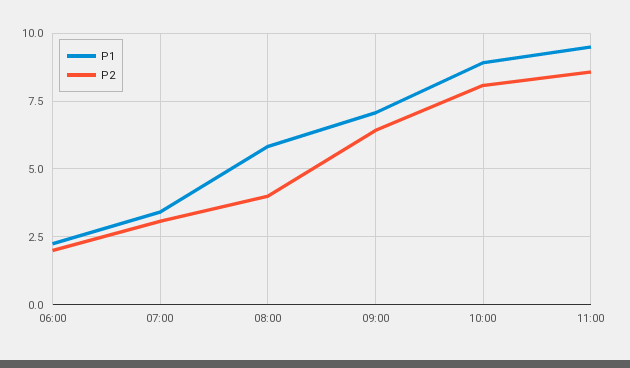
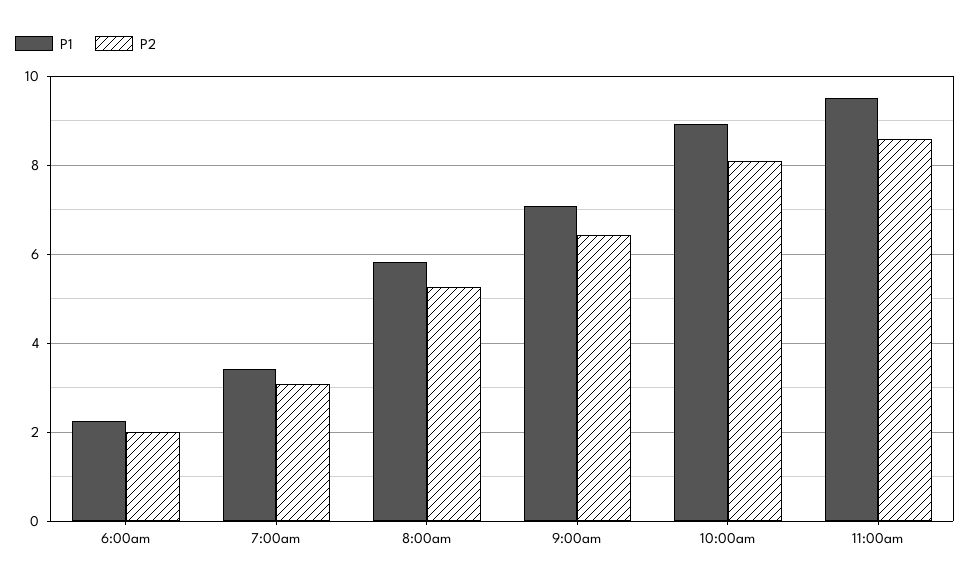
P2, 08:00: 4 -> 5.2

